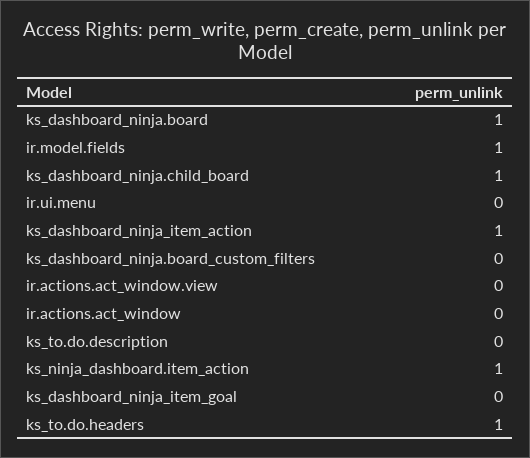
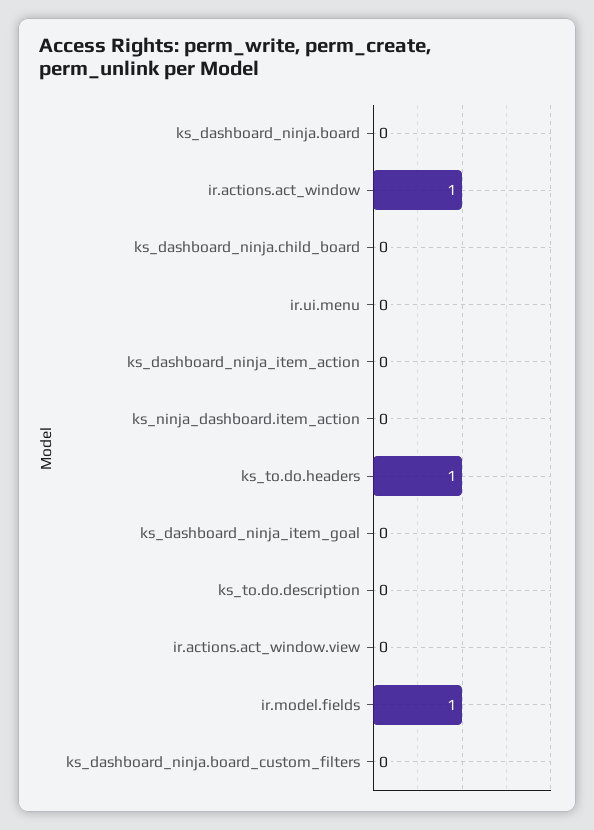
ks_dashboard_ninja.board: 1 -> 0
ks_dashboard_ninja.child_board: 1 -> 0
ks_dashboard_ninja_item_action: 1 -> 0
ir.actions.act_window: 0 -> 1
ks_ninja_dashboard.item_action: 1 -> 0

